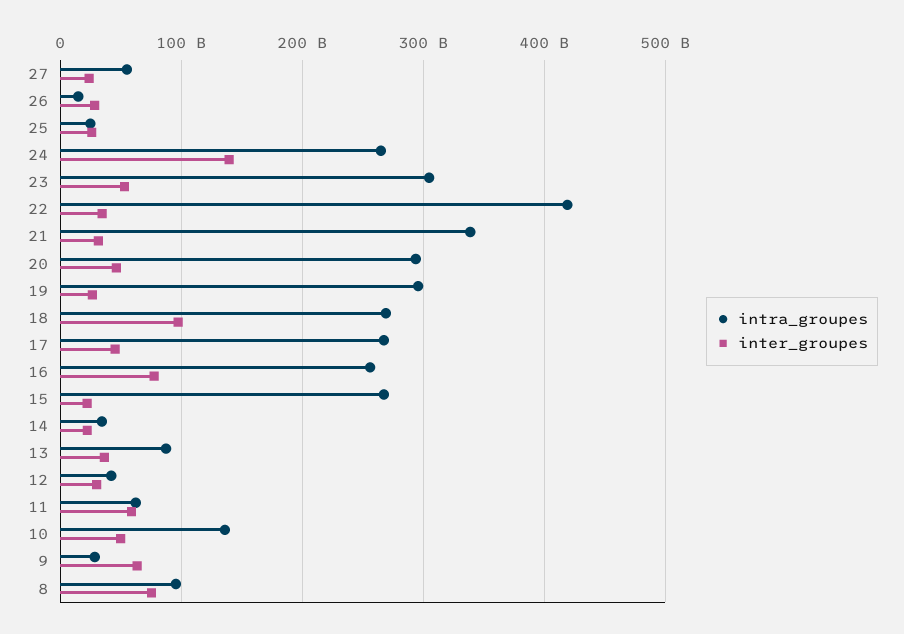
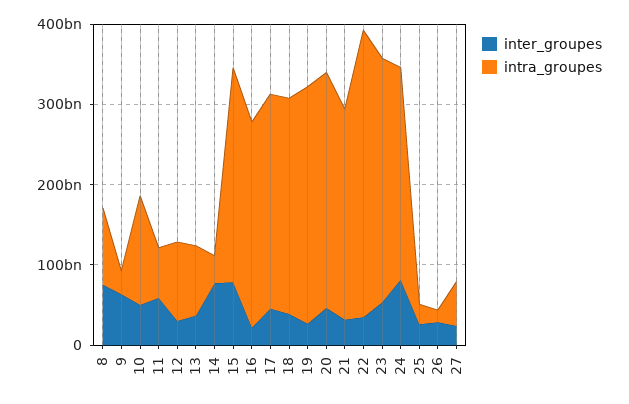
inter_groupes, 24: 140000000000 -> 80000000000
intra_groupes, 22: 420000000000 -> 360000000000
intra_groupes, 21: 340000000000 -> 260000000000
inter_groupes, 18: 100000000000 -> 40000000000
inter_groupes, 16: 80000000000 -> 20000000000
inter_groupes, 15: 20000000000 -> 80000000000
inter_groupes, 14: 20000000000 -> 80000000000
intra_groupes, 12: 40000000000 -> 100000000000

